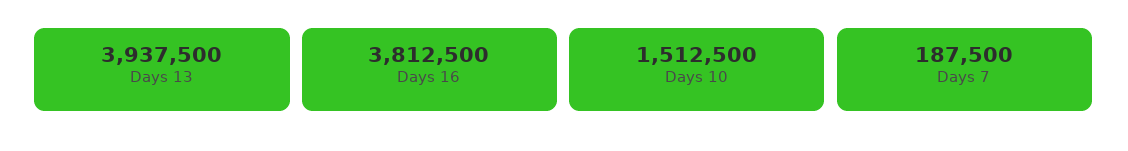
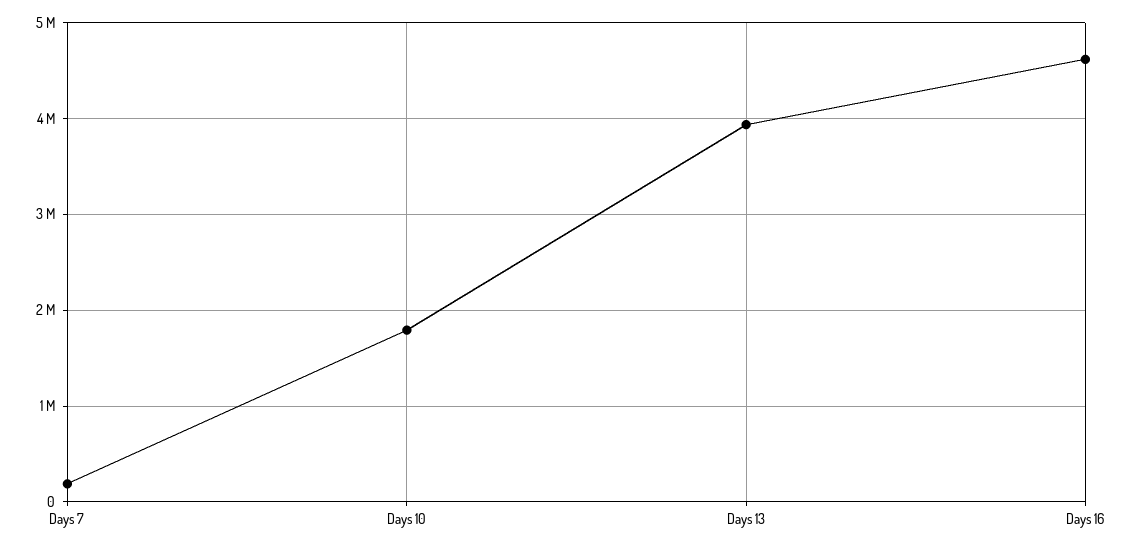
Days 16: 3812500 -> 4600000
Days 10: 1512500 -> 1800000

